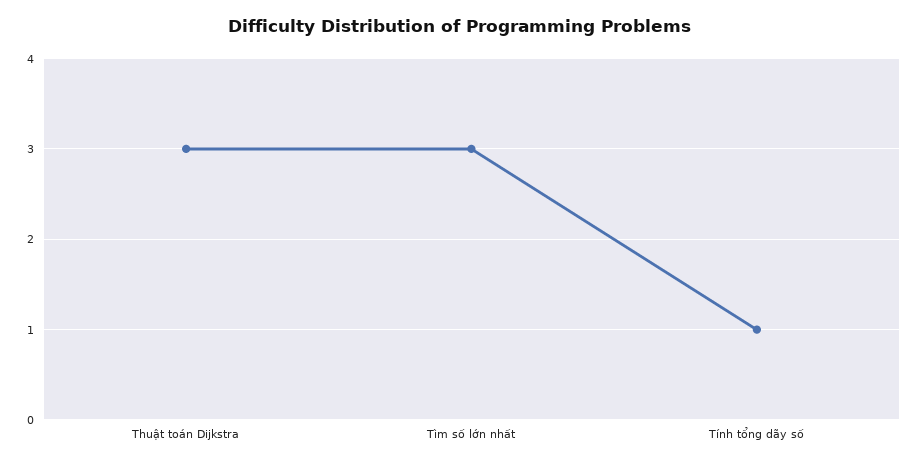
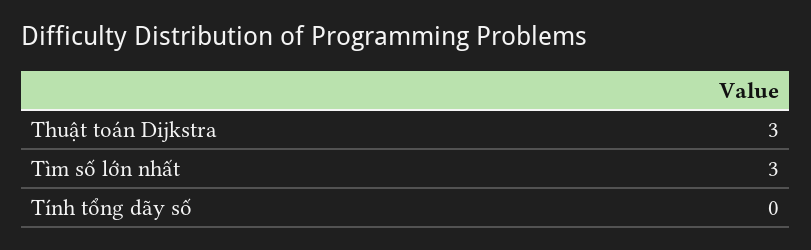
Tính tổng dãy số: 1 -> 0

